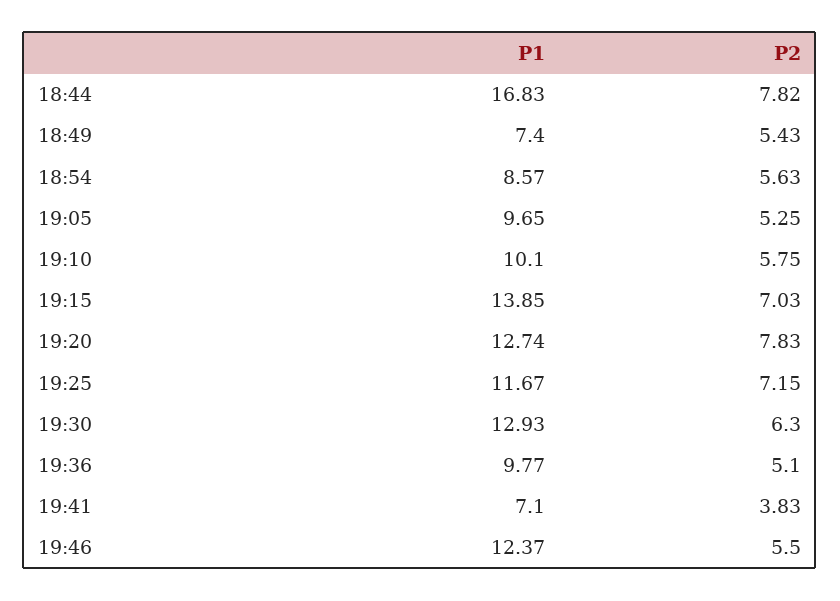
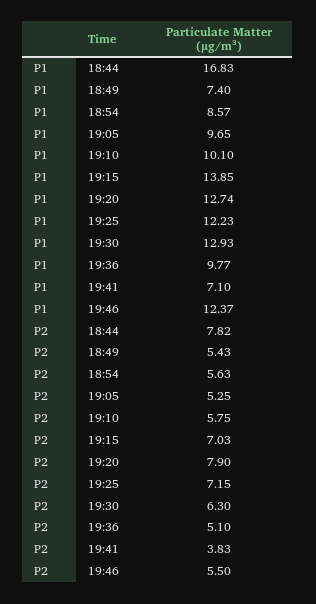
P2, 19:20: 7.83 -> 7.9
P1, 19:25: 11.67 -> 12.23

